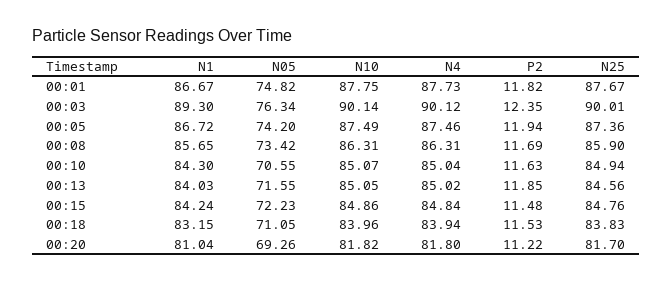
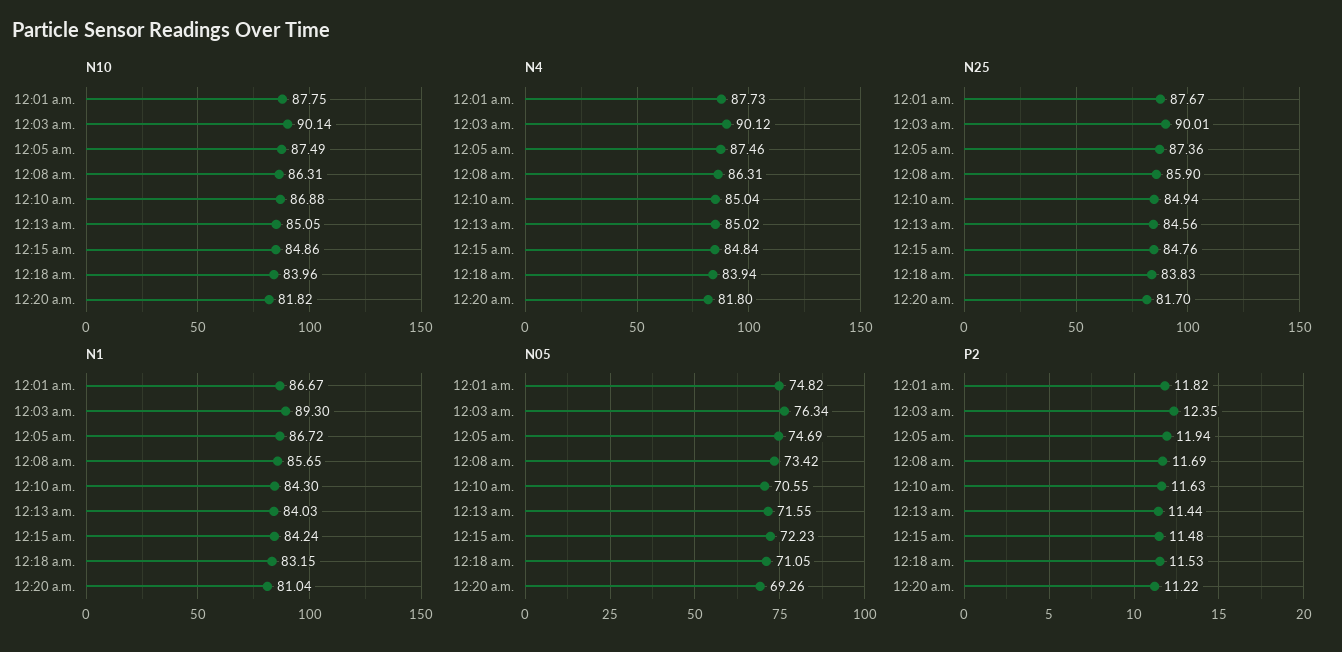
N05, 00:05: 74.2 -> 74.69
N10, 00:10: 85.07 -> 86.88
P2, 00:13: 11.85 -> 11.44

